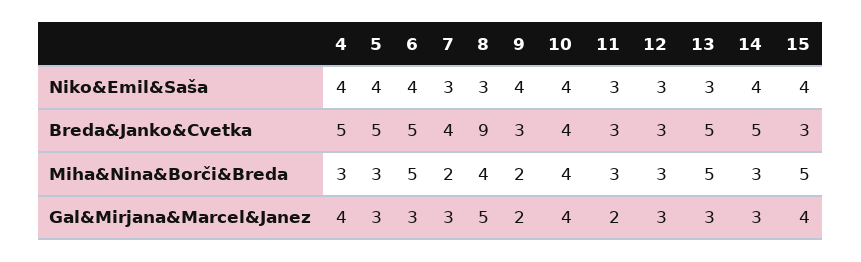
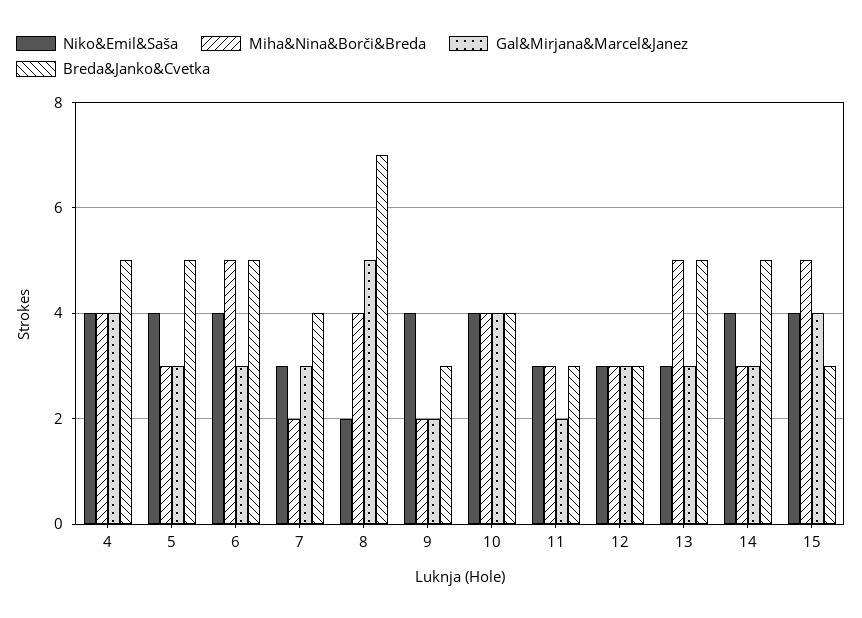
Niko&Emil&Saša, 8: 3 -> 2
Breda&Janko&Cvetka, 8: 9 -> 7
Miha&Nina&Borči&Breda, 4: 3 -> 4

